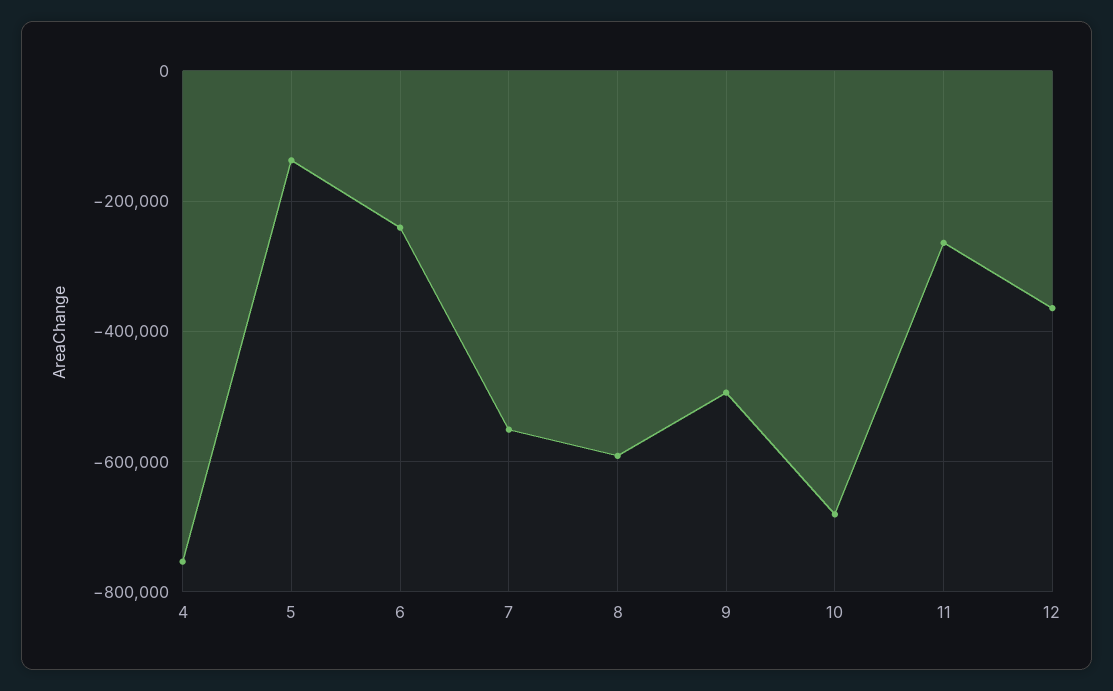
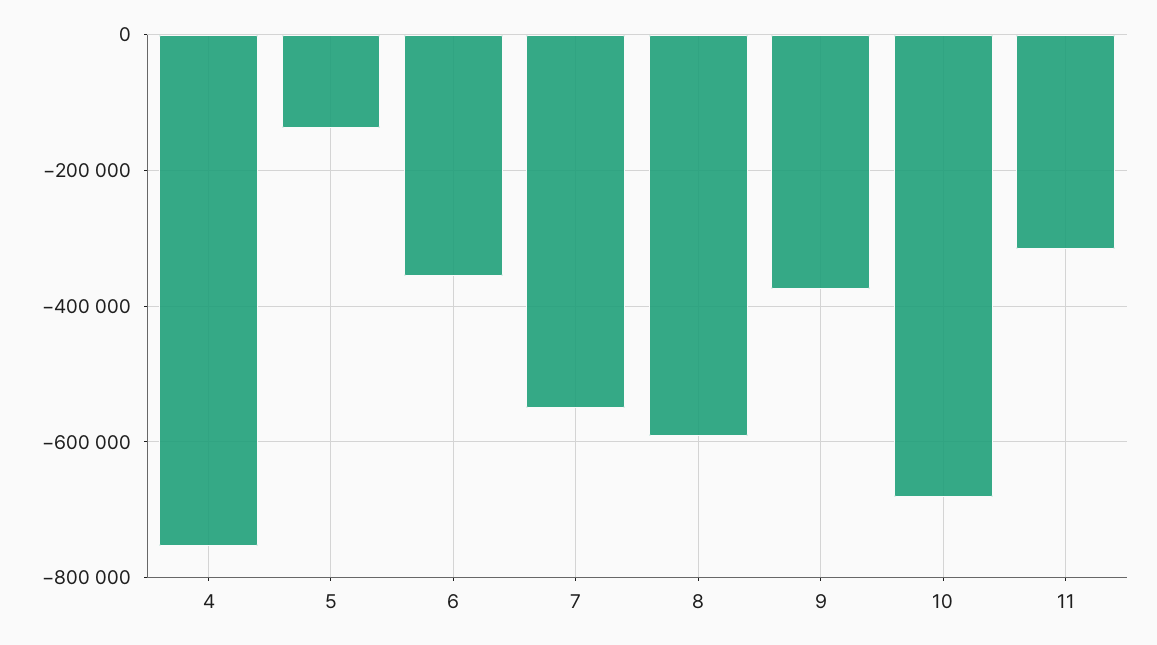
6: -240000 -> -360000
9: -500000 -> -380000
11: -260000 -> -320000
12: -360000 -> none

